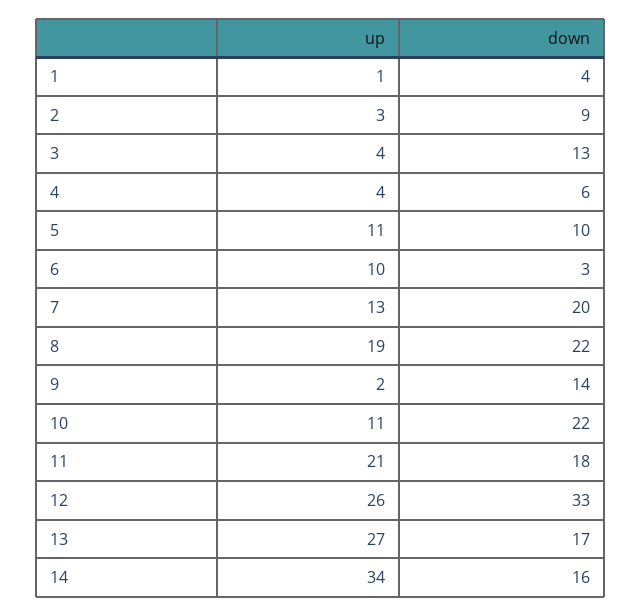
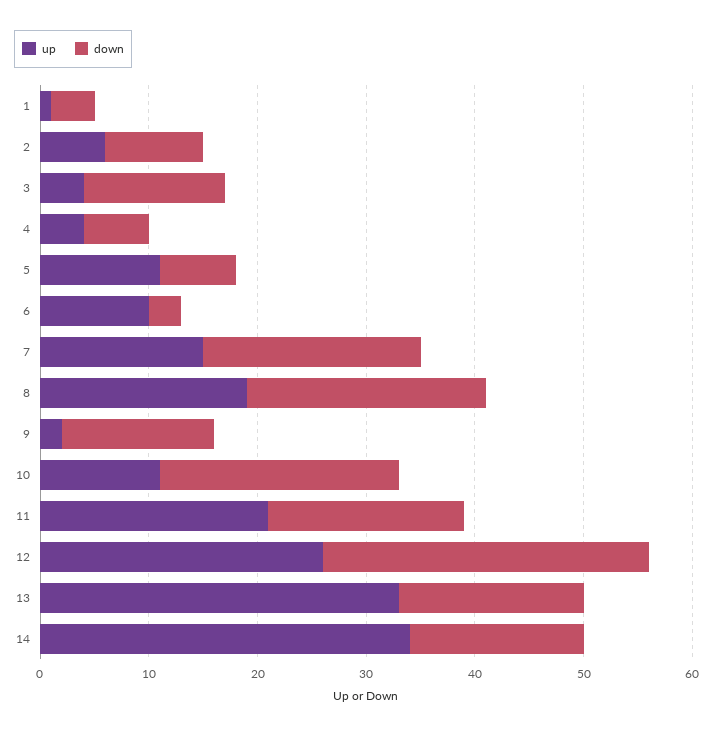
up, 2: 3 -> 6
down, 5: 10 -> 7
up, 7: 13 -> 15
down, 12: 33 -> 30
up, 13: 27 -> 33

